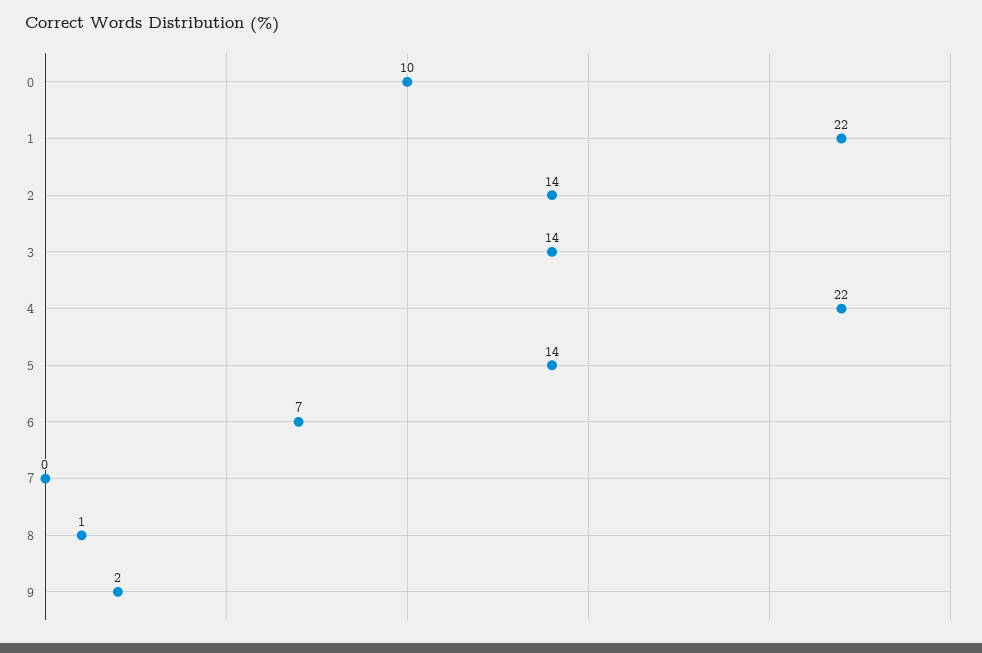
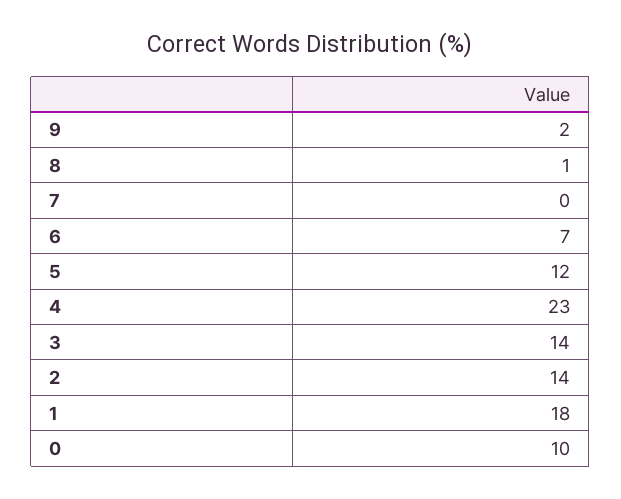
1: 22 -> 18
4: 22 -> 23
5: 14 -> 12

